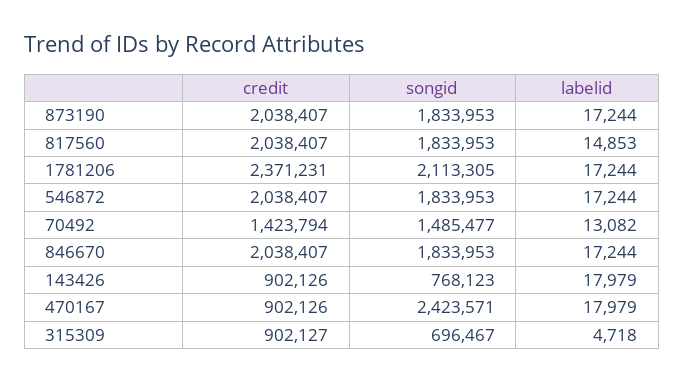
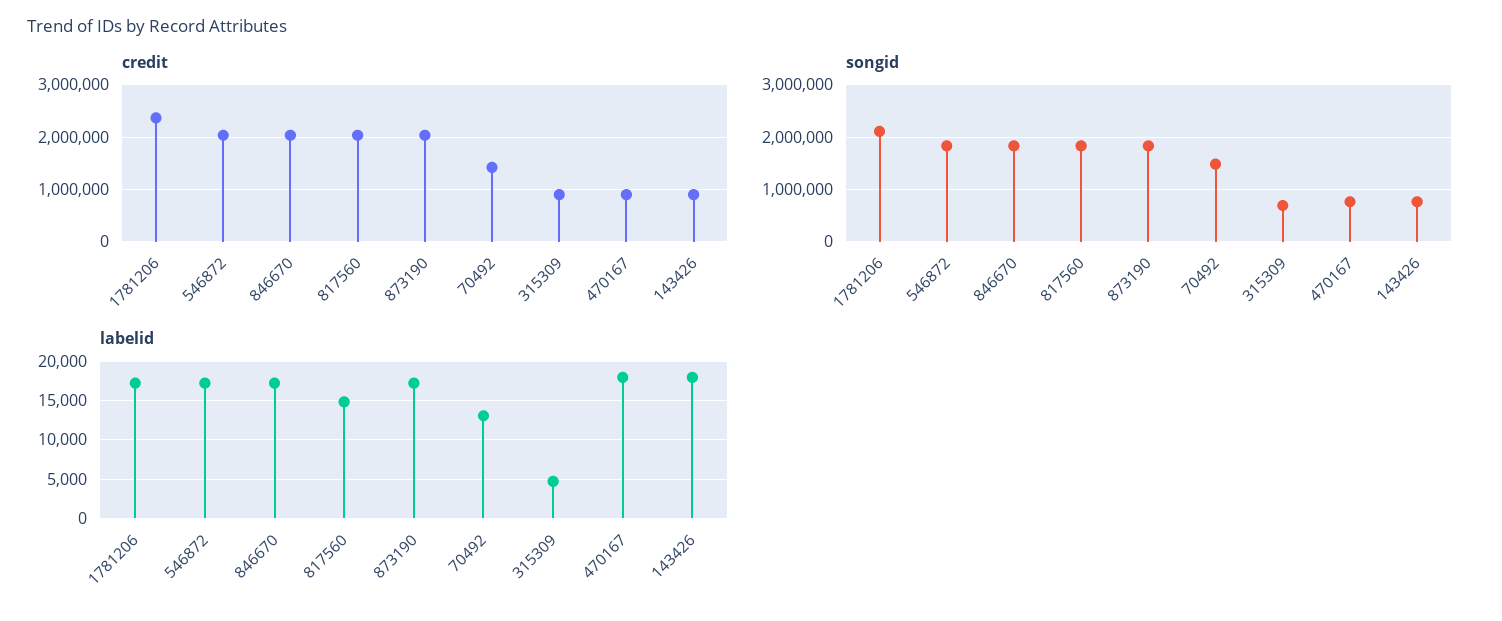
songid, 470167: 2423571 -> 800000

